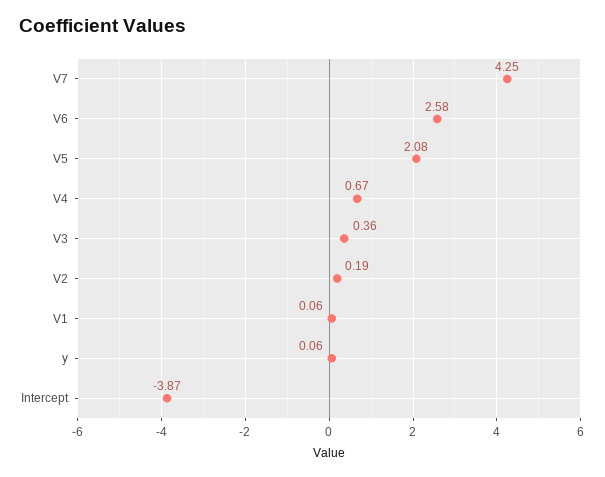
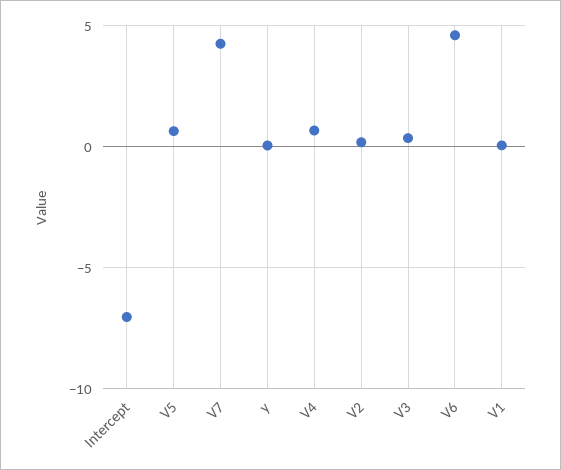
V6: 2.58 -> 4.5
V5: 2.08 -> 0.5
Intercept: -3.87 -> -7

